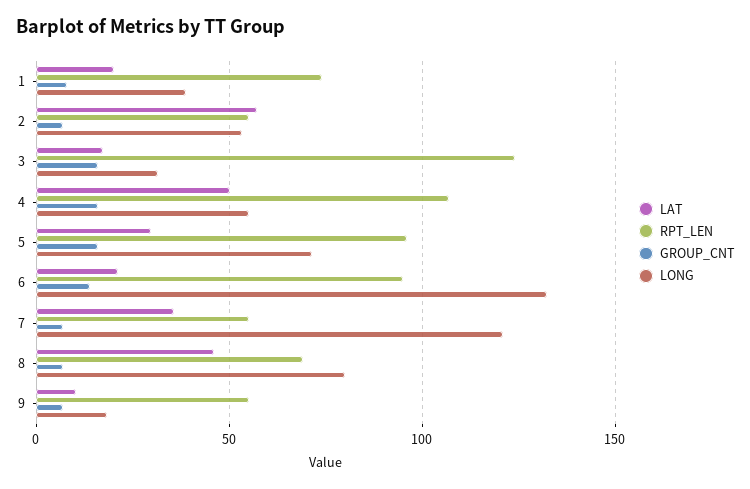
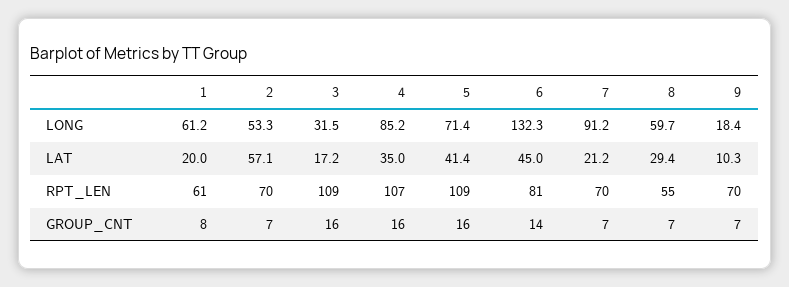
RPT_LEN, 1: 75 -> 61
LONG, 1: 40 -> 61.2
RPT_LEN, 2: 55 -> 70
RPT_LEN, 3: 125 -> 109
LAT, 4: 50 -> 35
LONG, 4: 55 -> 85.2
LAT, 5: 30 -> 41.4
RPT_LEN, 5: 95 -> 109
LAT, 6: 20 -> 45
RPT_LEN, 6: 95 -> 81
LAT, 7: 35 -> 21.2
RPT_LEN, 7: 55 -> 70
LONG, 7: 120 -> 91.2
LAT, 8: 45 -> 29.4
RPT_LEN, 8: 70 -> 55
LONG, 8: 80 -> 59.7
RPT_LEN, 9: 55 -> 70

